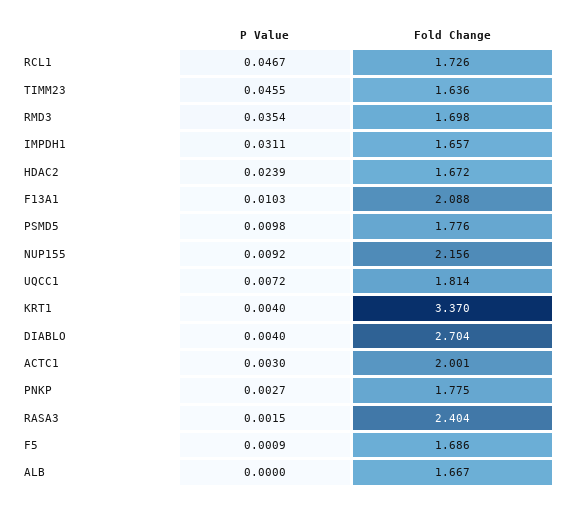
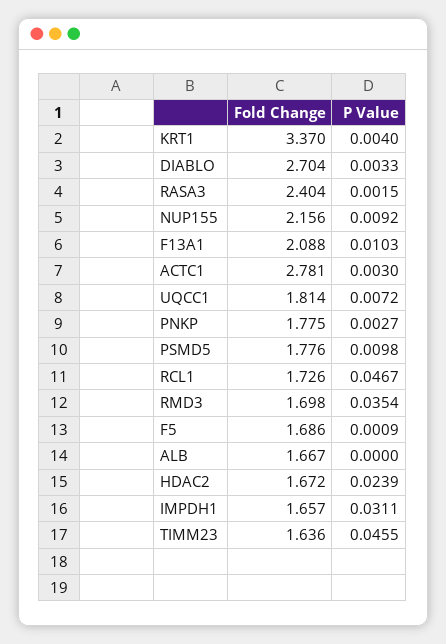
P Value, DIABLO: 0.004 -> 0.0033
Fold Change, ACTC1: 2.001 -> 2.781

